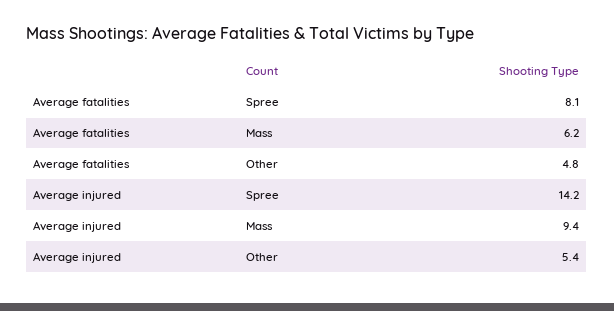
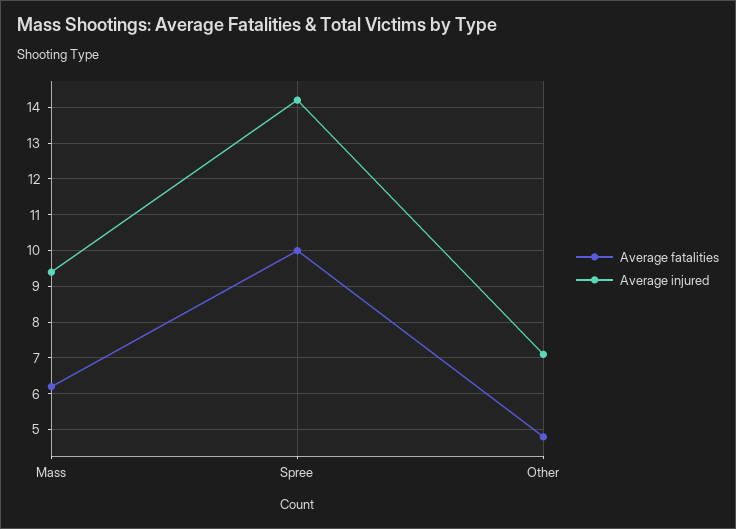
Average fatalities, Spree: 8.1 -> 10
Average injured, Other: 5.4 -> 7

